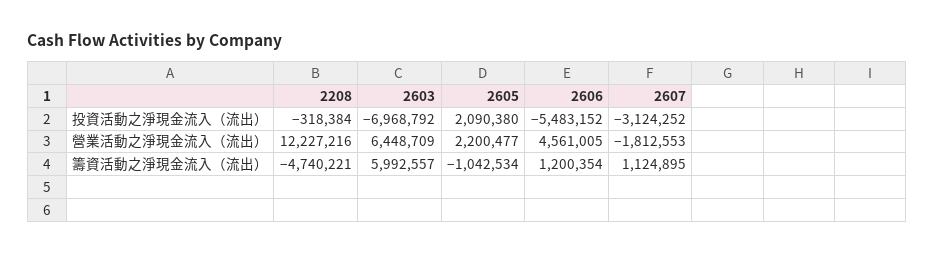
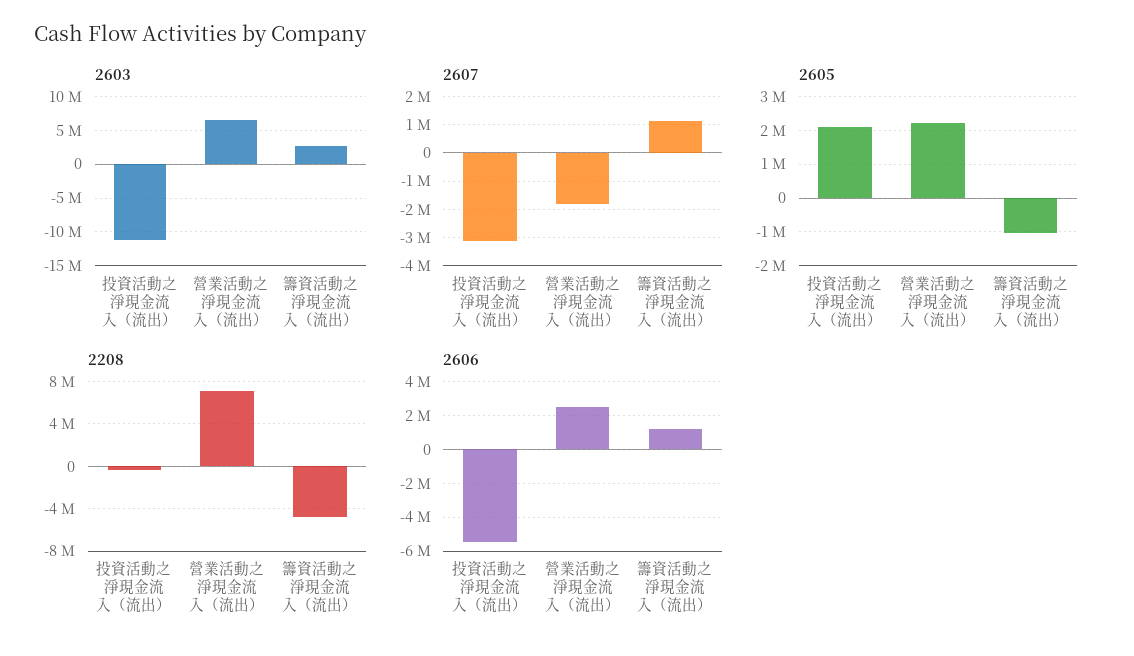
2603, 投資活動之淨現金流入（流出）: -6968792 -> -11000000
2208, 營業活動之淨現金流入（流出）: 12227216 -> 7000000
2606, 營業活動之淨現金流入（流出）: 4561005 -> 2500000
2603, 籌資活動之淨現金流入（流出）: 5992557 -> 3000000

